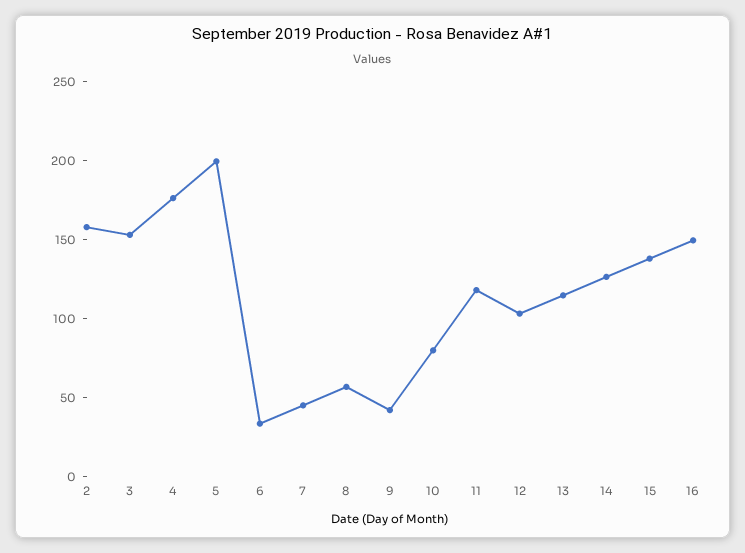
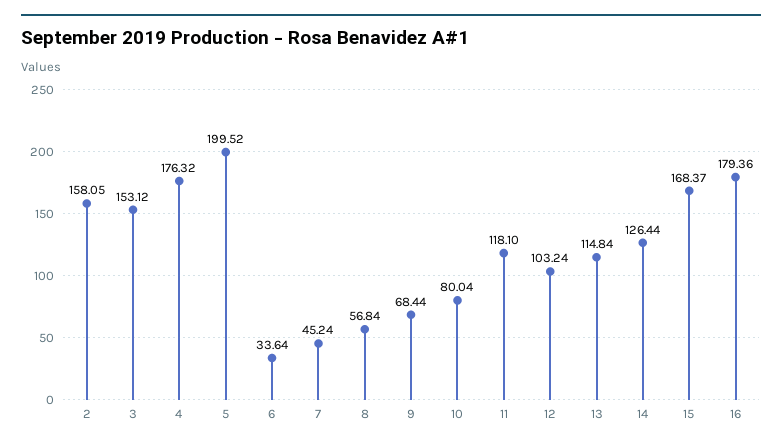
9: 40 -> 68.44
15: 140 -> 168.37
16: 150 -> 179.36

